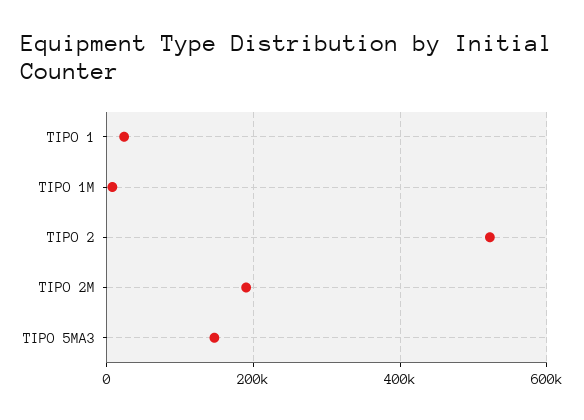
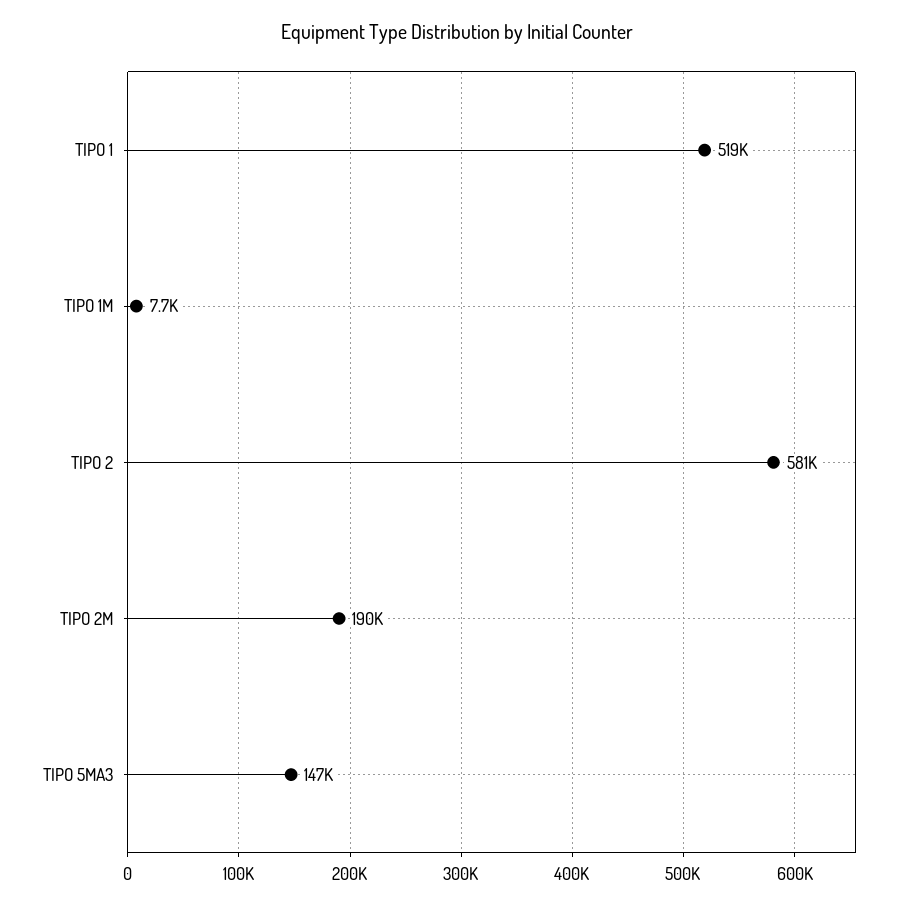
TIPO 1: 20000 -> 519000
TIPO 2: 520000 -> 581000

